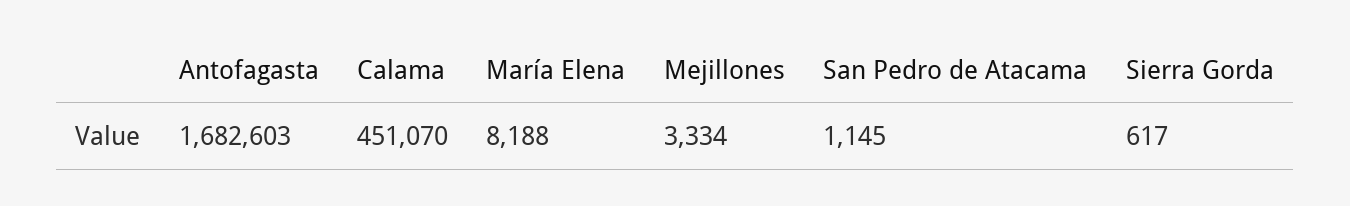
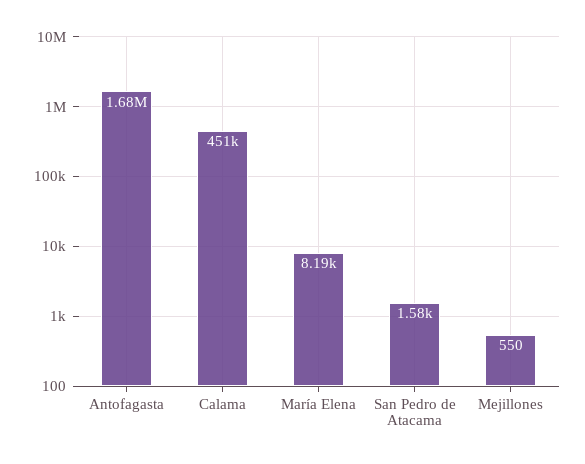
Mejillones: 3334 -> 550
San Pedro de Atacama: 1145 -> 1580
Sierra Gorda: 617 -> none

